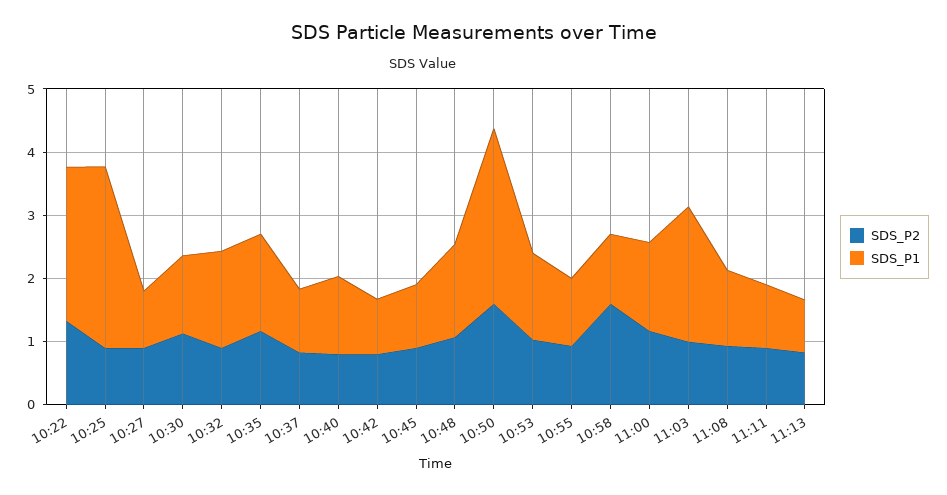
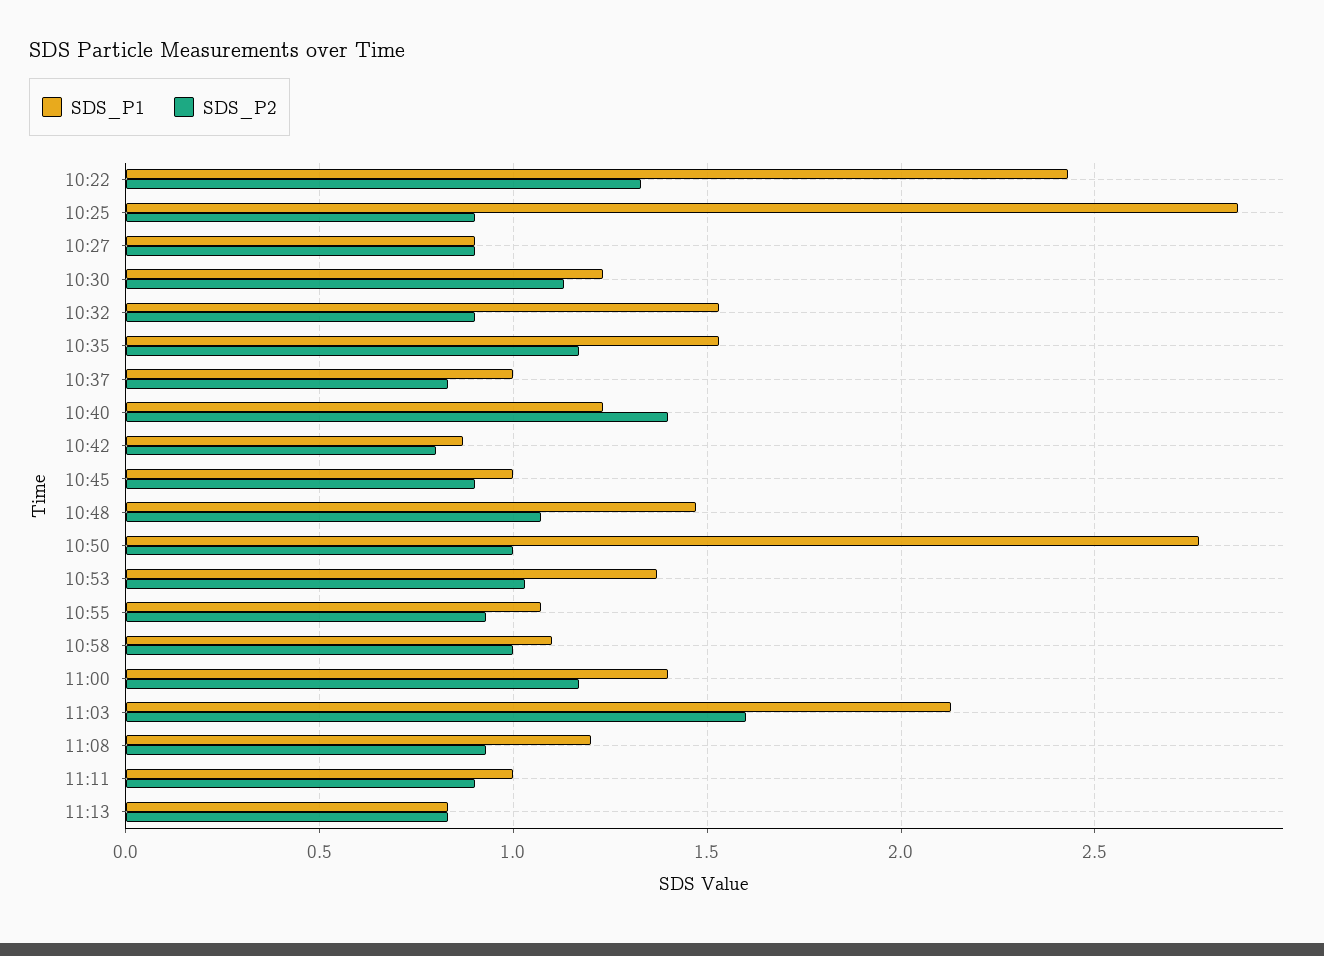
SDS_P2, 10:40: 0.8 -> 1.4
SDS_P2, 10:50: 1.6 -> 1
SDS_P2, 10:58: 1.6 -> 1
SDS_P2, 11:03: 1 -> 1.6

